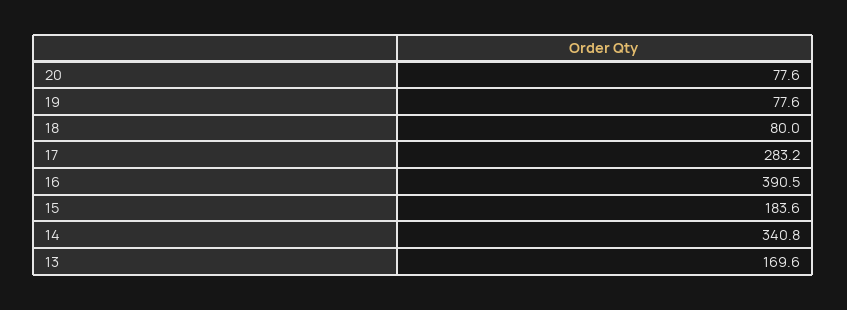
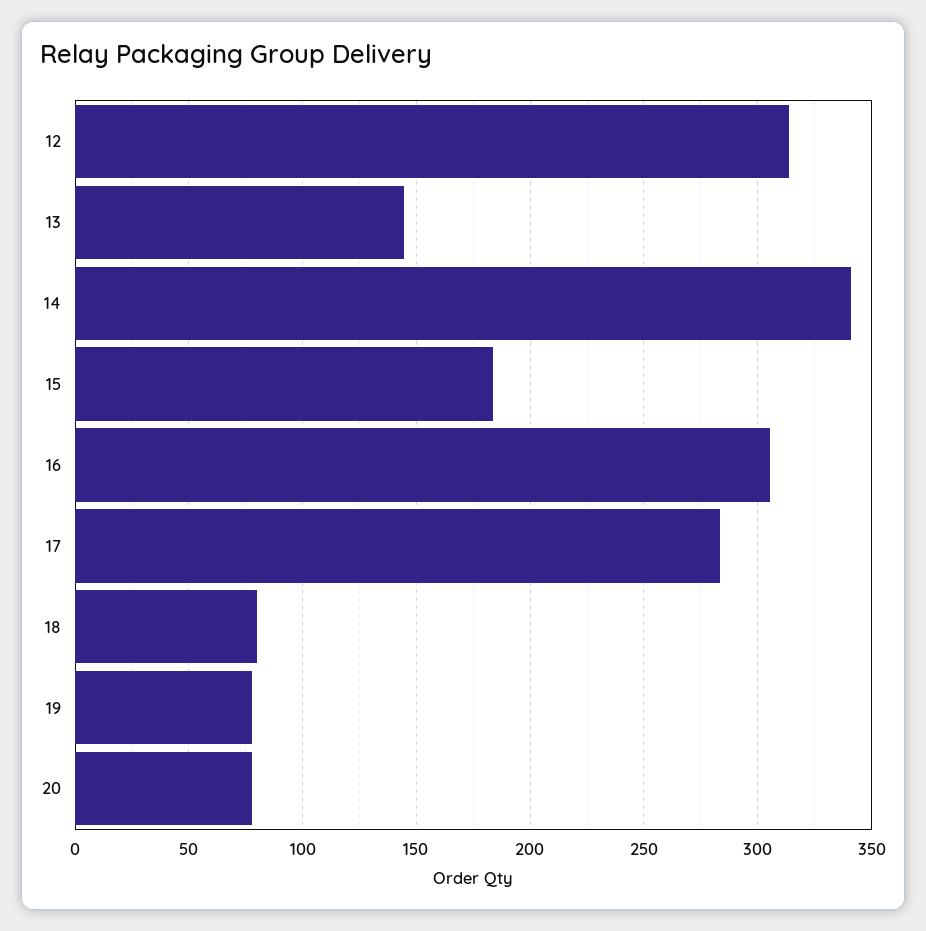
16: 390.5 -> 305
13: 169.6 -> 145
12: none -> 315

